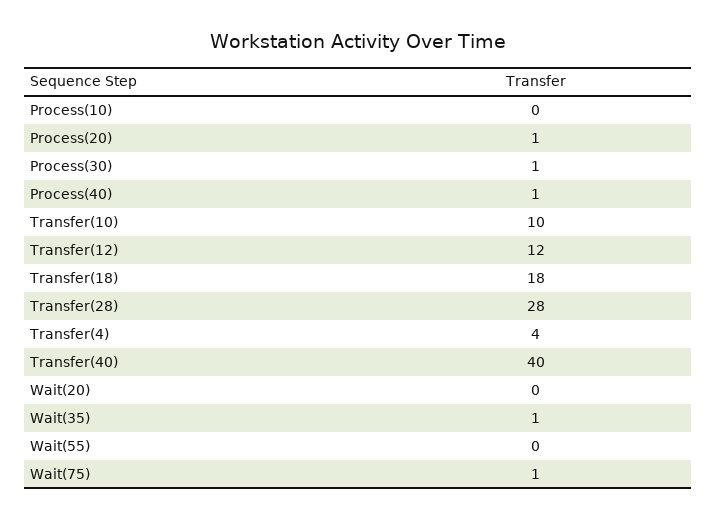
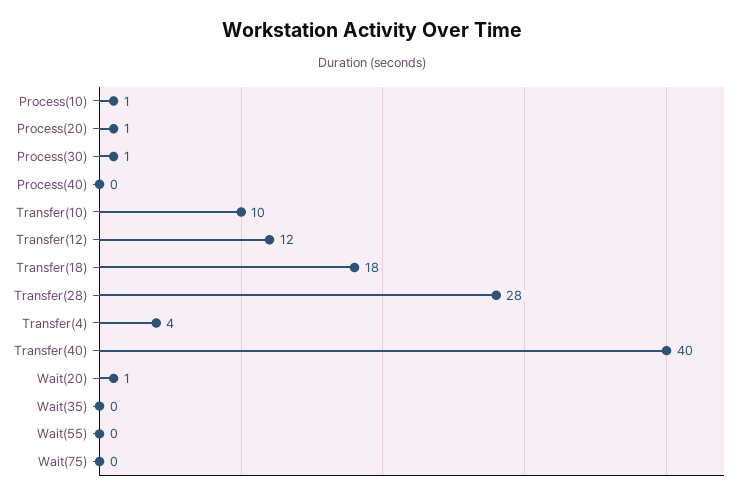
Process(10): 0 -> 1
Process(40): 1 -> 0
Wait(20): 0 -> 1
Wait(35): 1 -> 0
Wait(75): 1 -> 0

